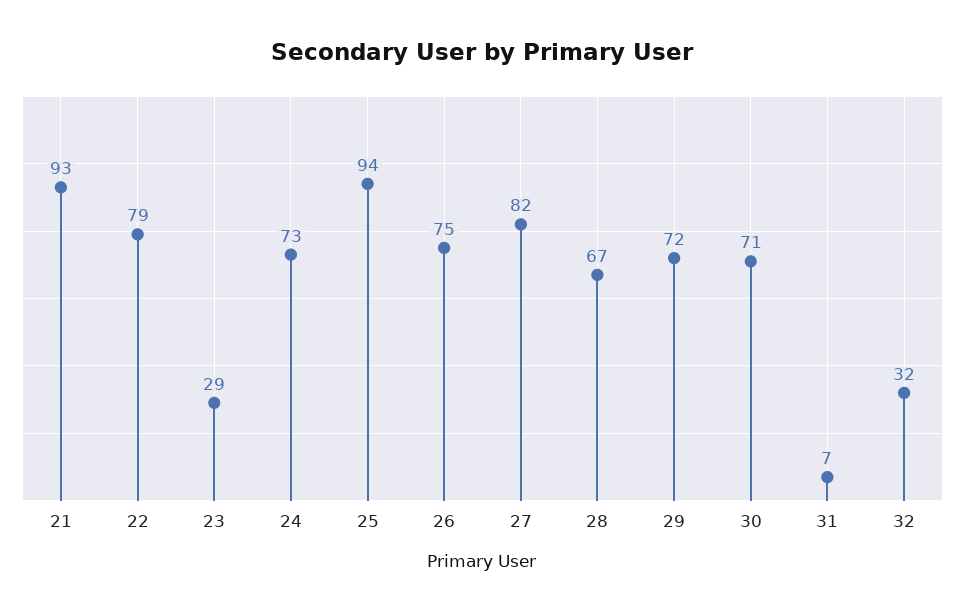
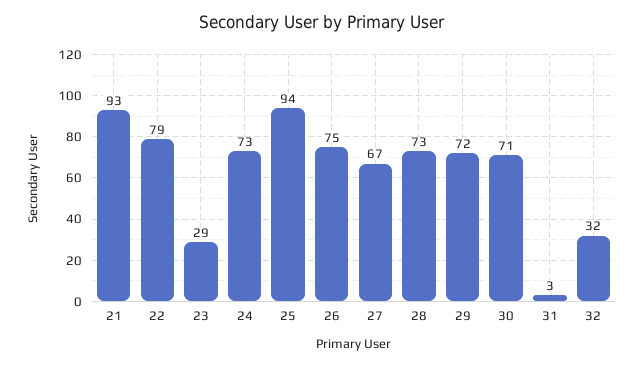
27: 82 -> 67
28: 67 -> 73
31: 7 -> 3

